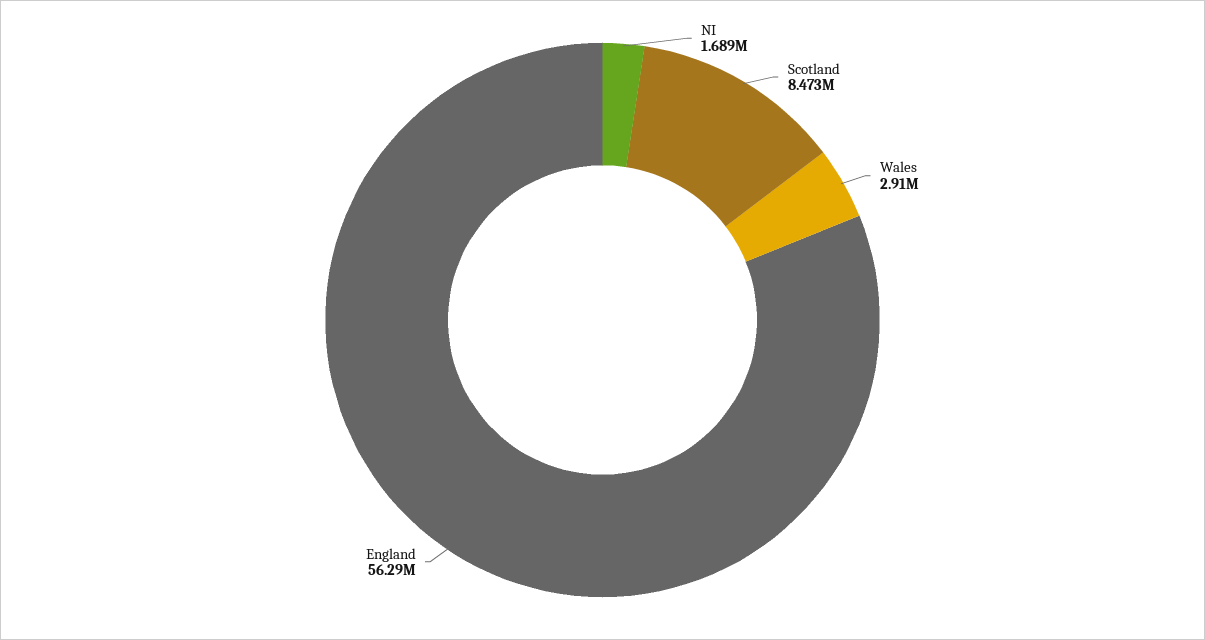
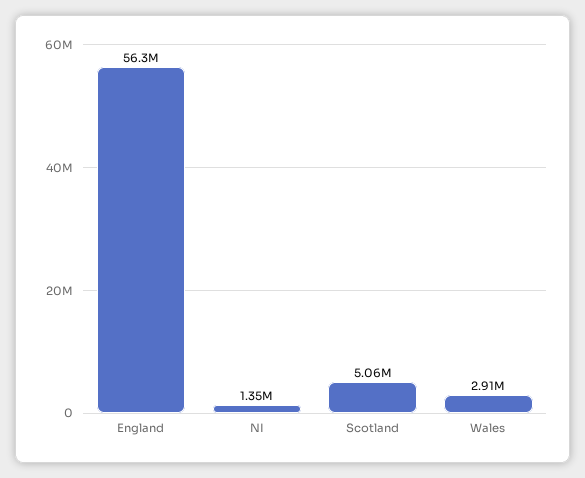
NI: 1689000 -> 1350000
Scotland: 8473000 -> 5060000

